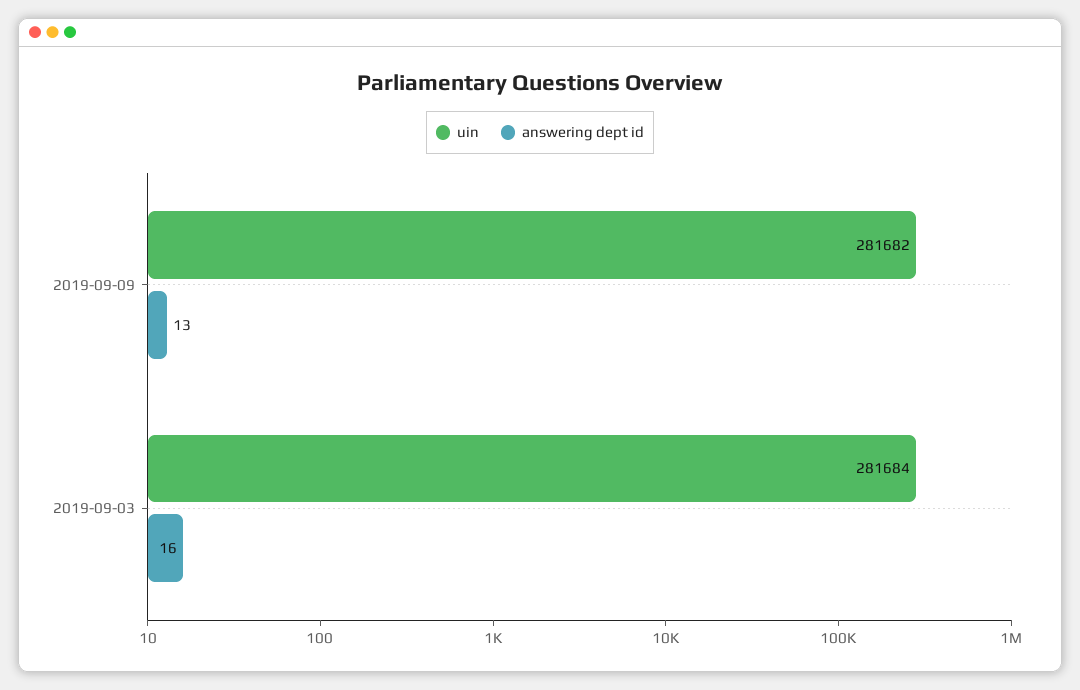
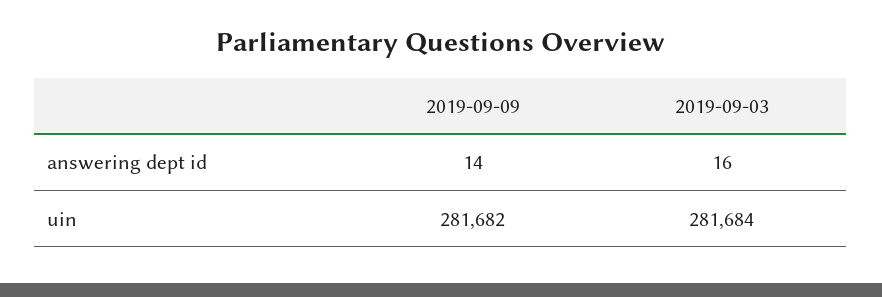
answering dept id, 2019-09-09: 13 -> 14

